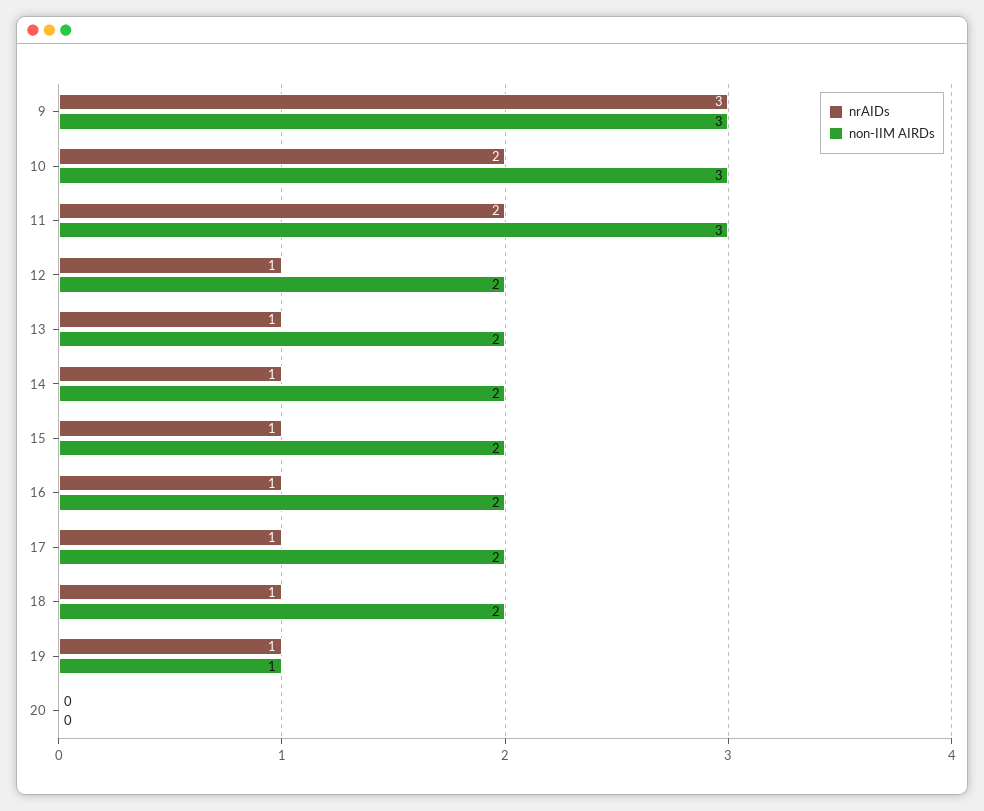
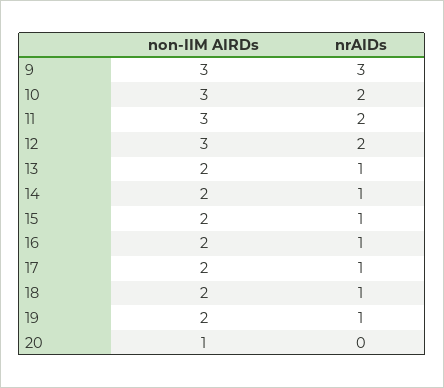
nrAIDs, 12: 1 -> 2
non-IIM AIRDs, 12: 2 -> 3
non-IIM AIRDs, 19: 1 -> 2
non-IIM AIRDs, 20: 0 -> 1

